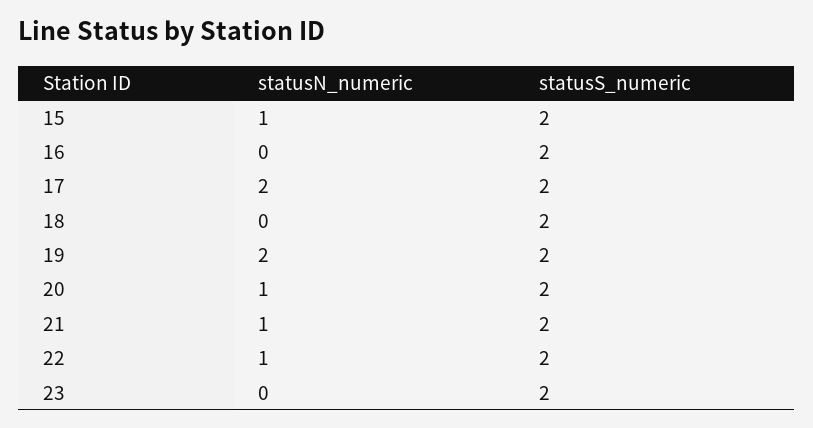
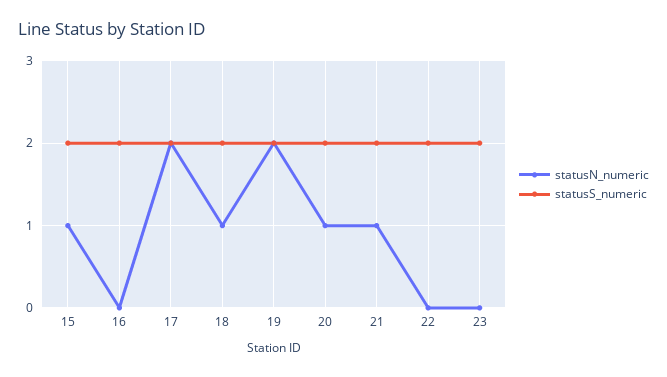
statusN_numeric, 18: 0 -> 1
statusN_numeric, 22: 1 -> 0

